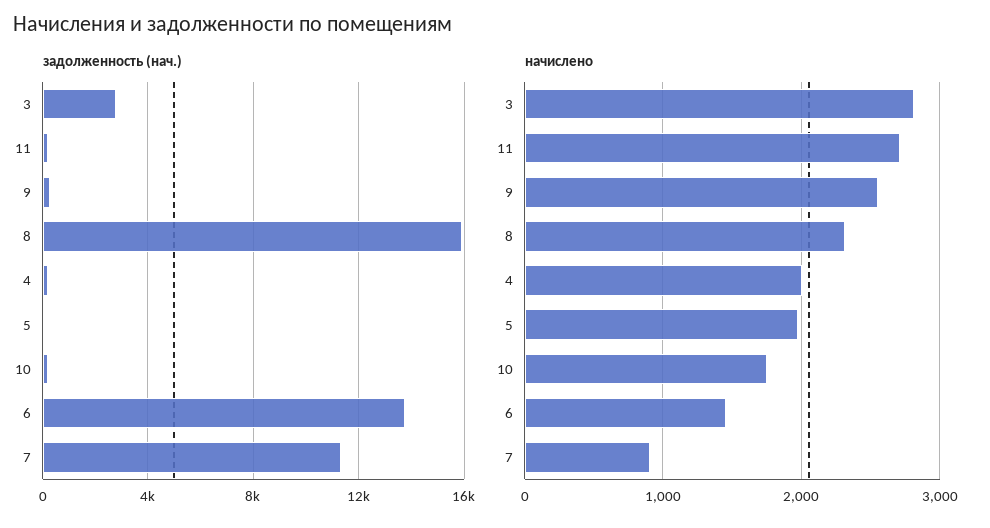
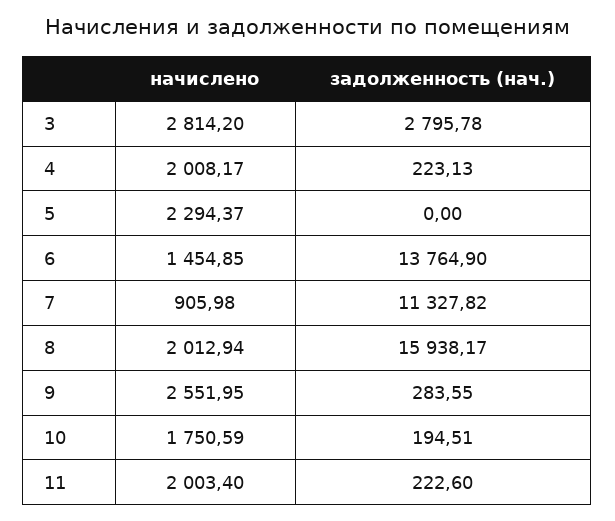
начислено, 11: 2700 -> 2003.4
начислено, 8: 2300 -> 2012.94
начислено, 5: 2000 -> 2294.37

